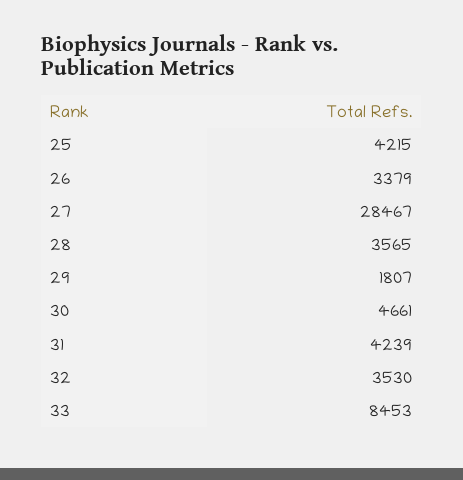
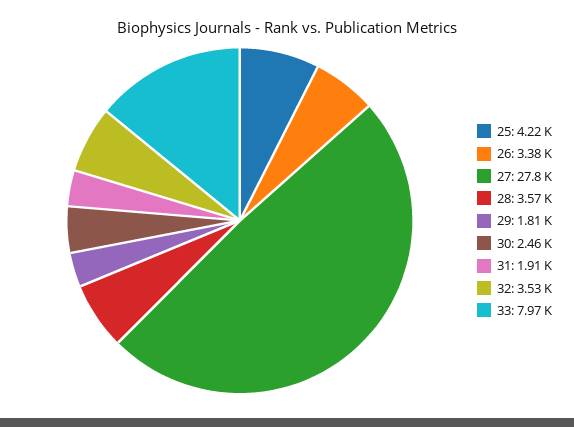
27: 28467 -> 27800
30: 4661 -> 2460
31: 4239 -> 1910
33: 8453 -> 7970

